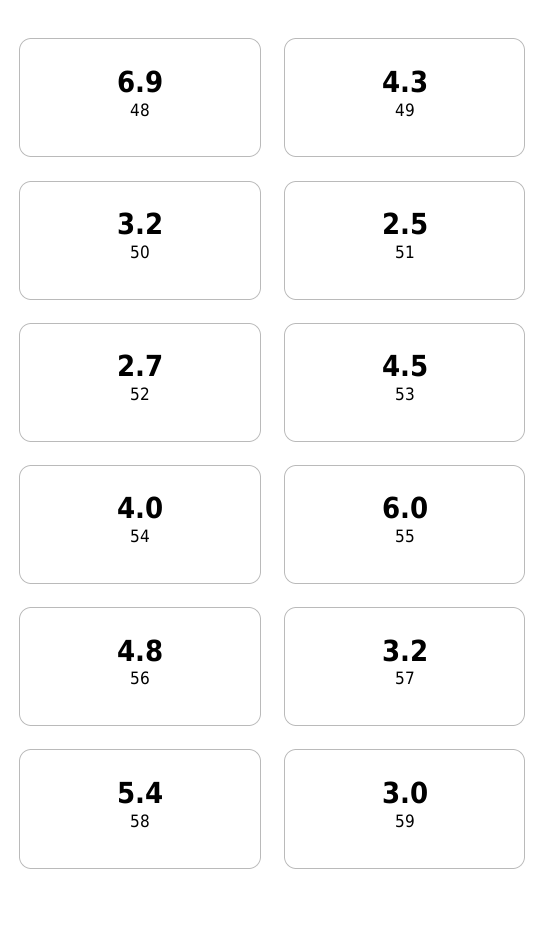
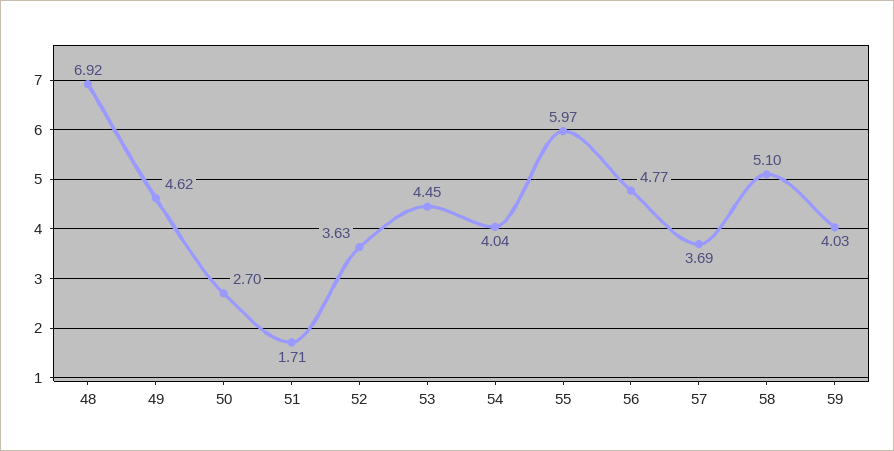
49: 4.3 -> 4.62
50: 3.2 -> 2.7
51: 2.5 -> 1.71
52: 2.7 -> 3.63
57: 3.2 -> 3.69
58: 5.4 -> 5.1
59: 3 -> 4.03

